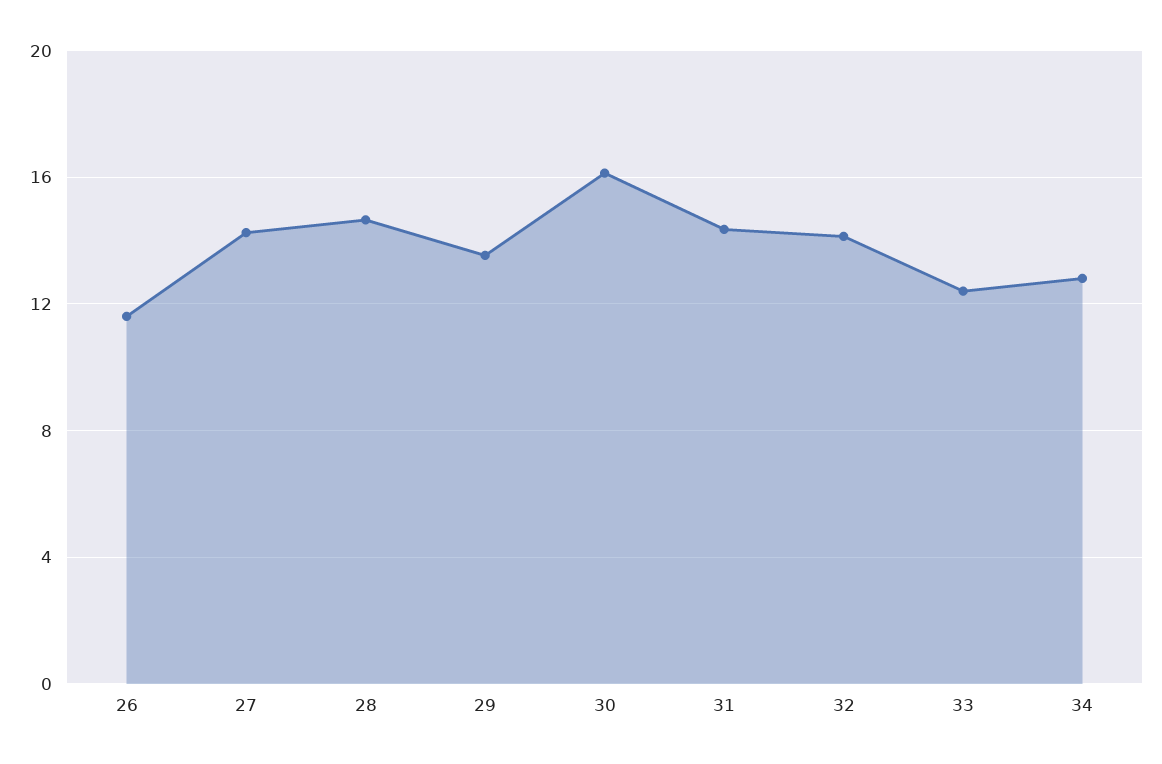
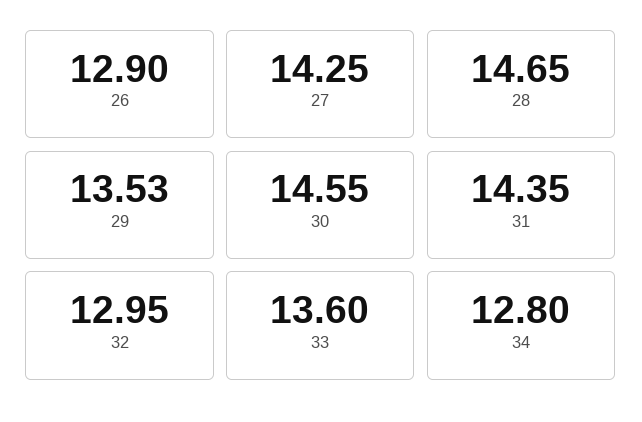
26: 11.5 -> 12.9
30: 16 -> 14.55
32: 14 -> 12.95
33: 12.5 -> 13.6

